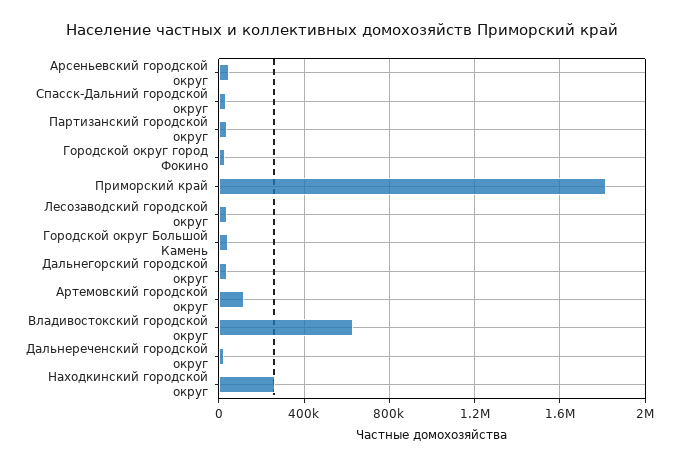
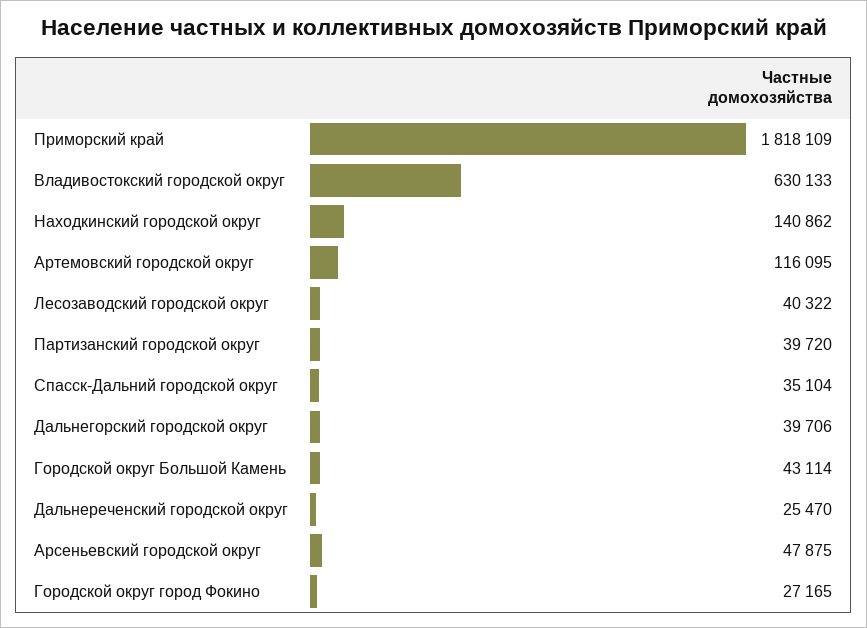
Находкинский городской округ: 250000 -> 140862

